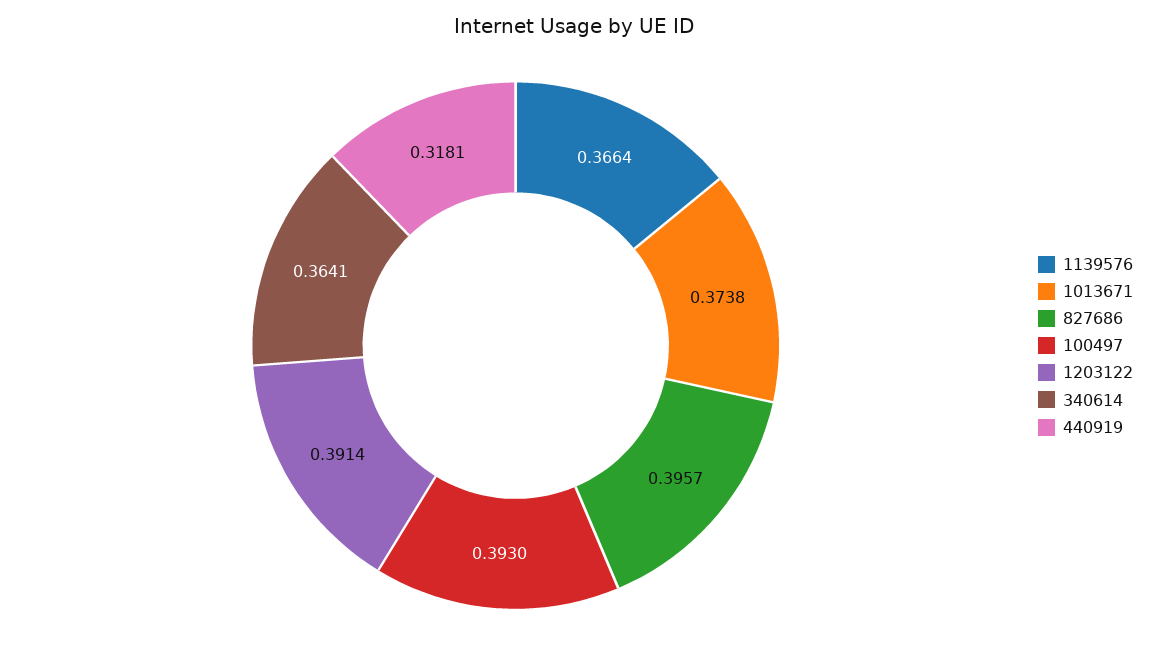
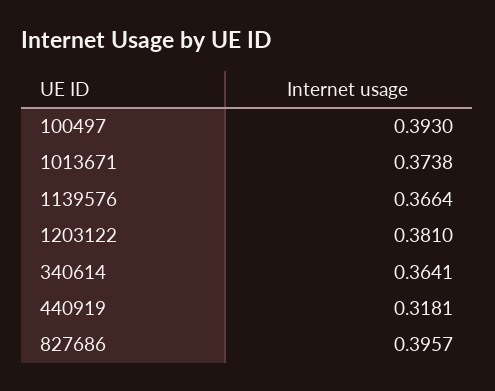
1203122: 0.3914 -> 0.381

